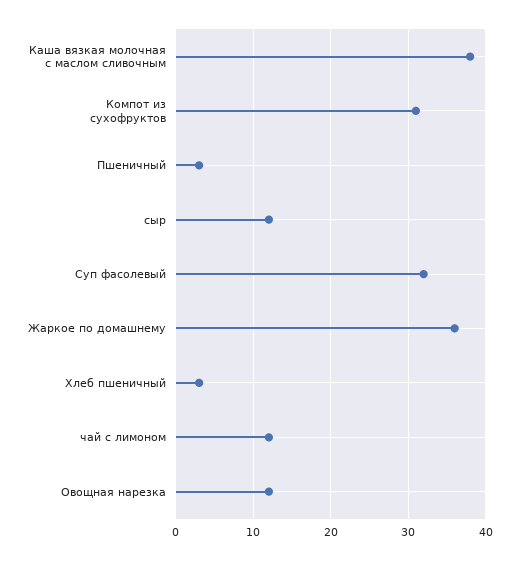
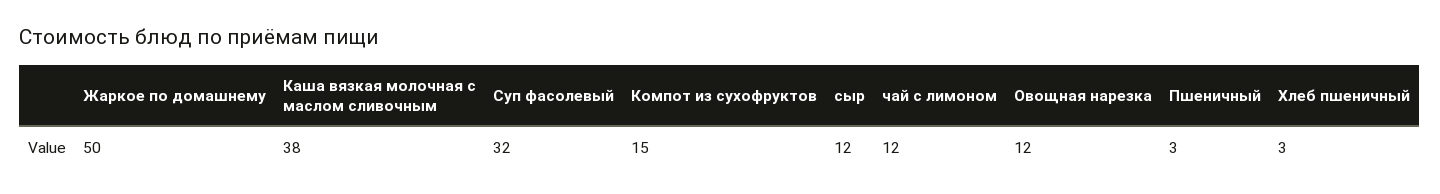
Компот из сухофруктов: 31 -> 15
Жаркое по домашнему: 36 -> 50

